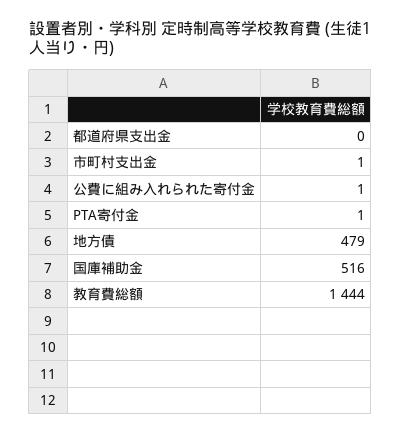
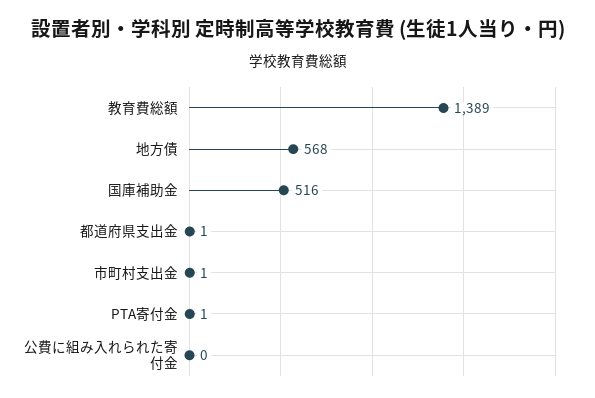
都道府県支出金: 0 -> 1
公費に組み入れられた寄付金: 1 -> 0
地方債: 479 -> 568
教育費総額: 1444 -> 1389

